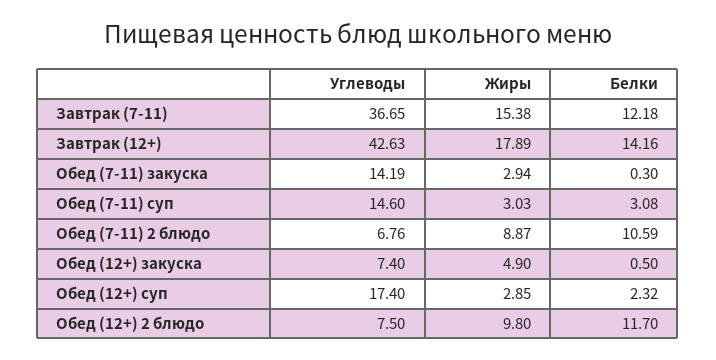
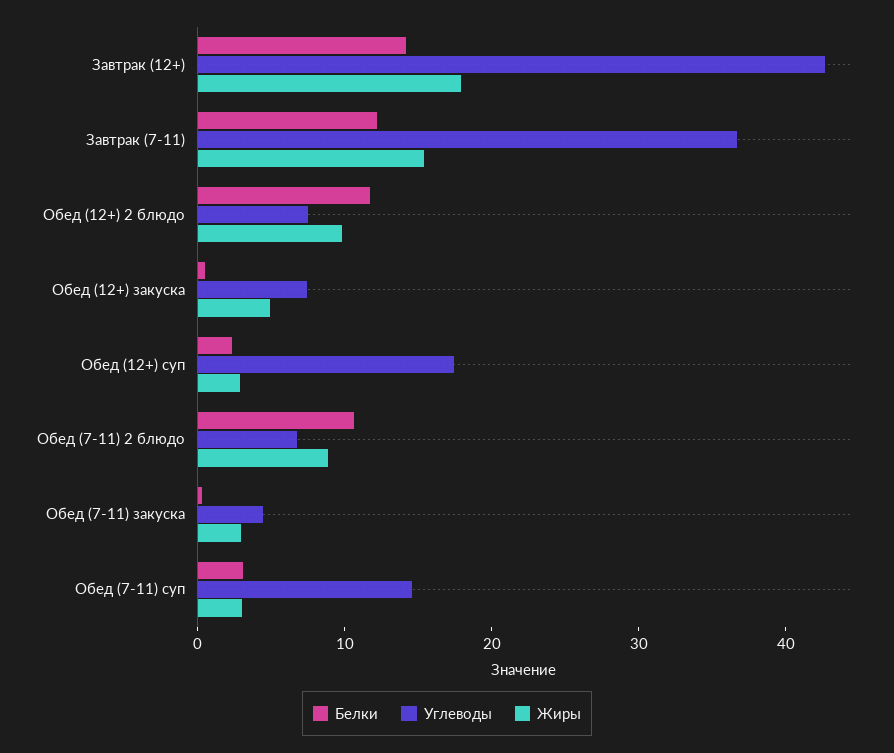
Углеводы, Обед (7-11) закуска: 14.19 -> 4

